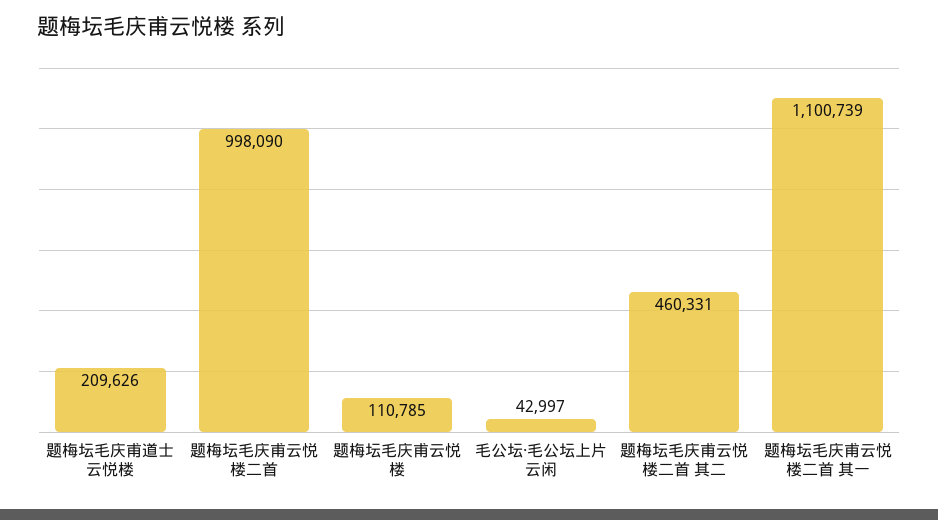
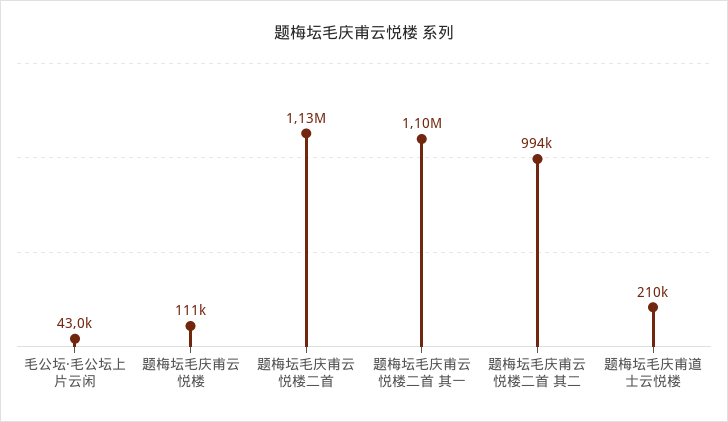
题梅坛毛庆甫云悦楼二首: 998090 -> 1130000
题梅坛毛庆甫云悦楼二首 其二: 460331 -> 994000

